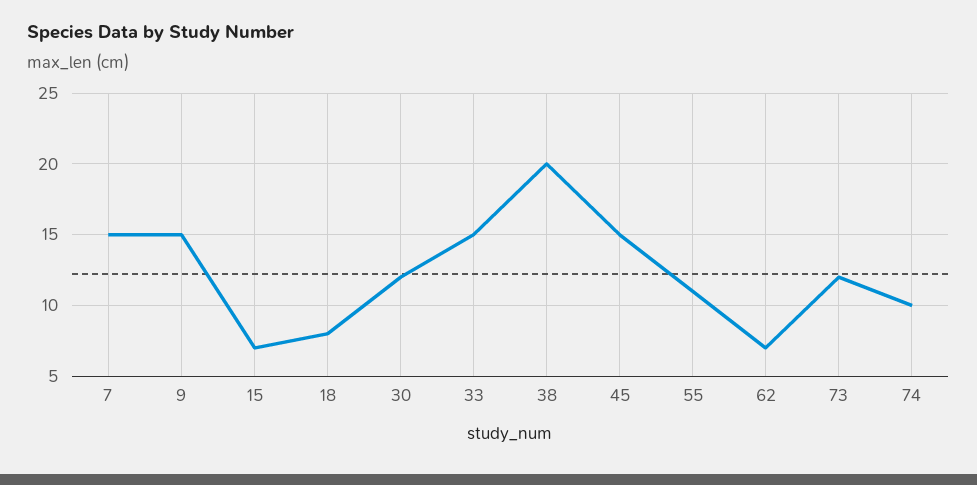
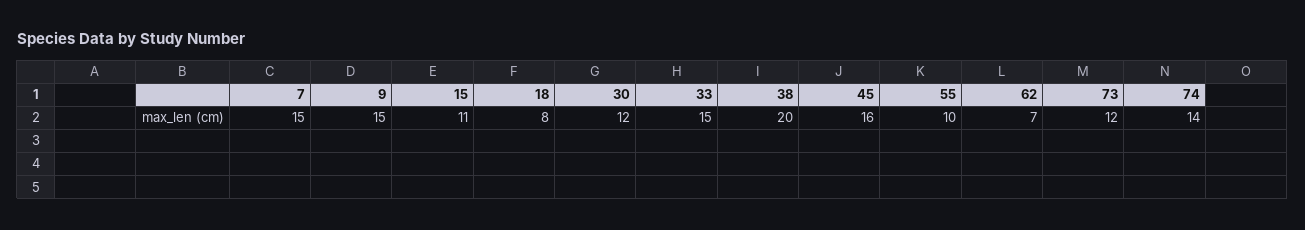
15: 7 -> 11
45: 15 -> 16
55: 11 -> 10
74: 10 -> 14

